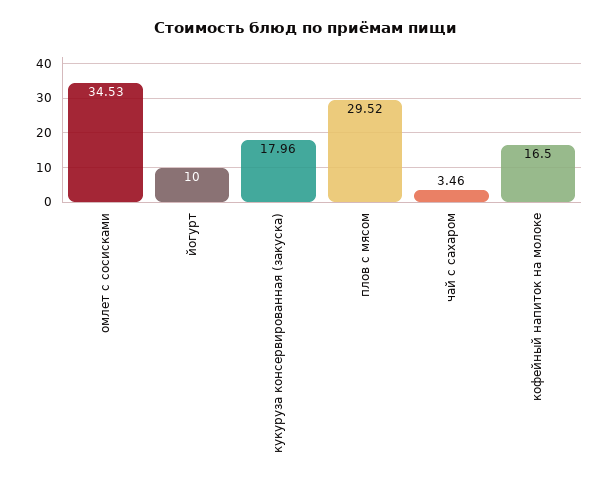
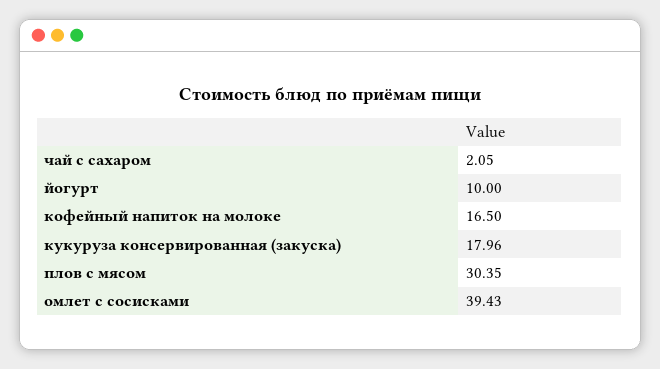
омлет с сосисками: 34.53 -> 39.43
плов с мясом: 29.52 -> 30.35
чай с сахаром: 3.46 -> 2.05

